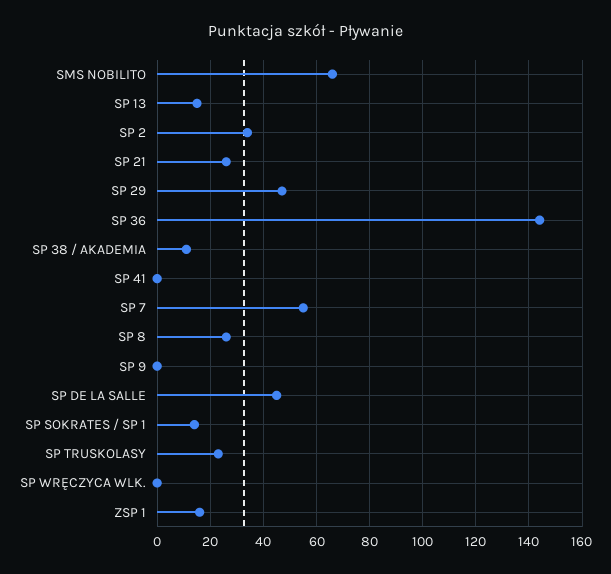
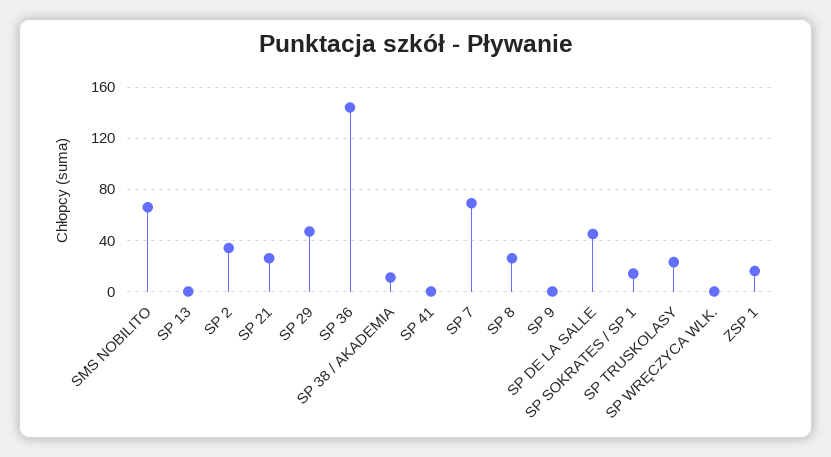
SP 13: 15 -> 0
SP 7: 55 -> 70

